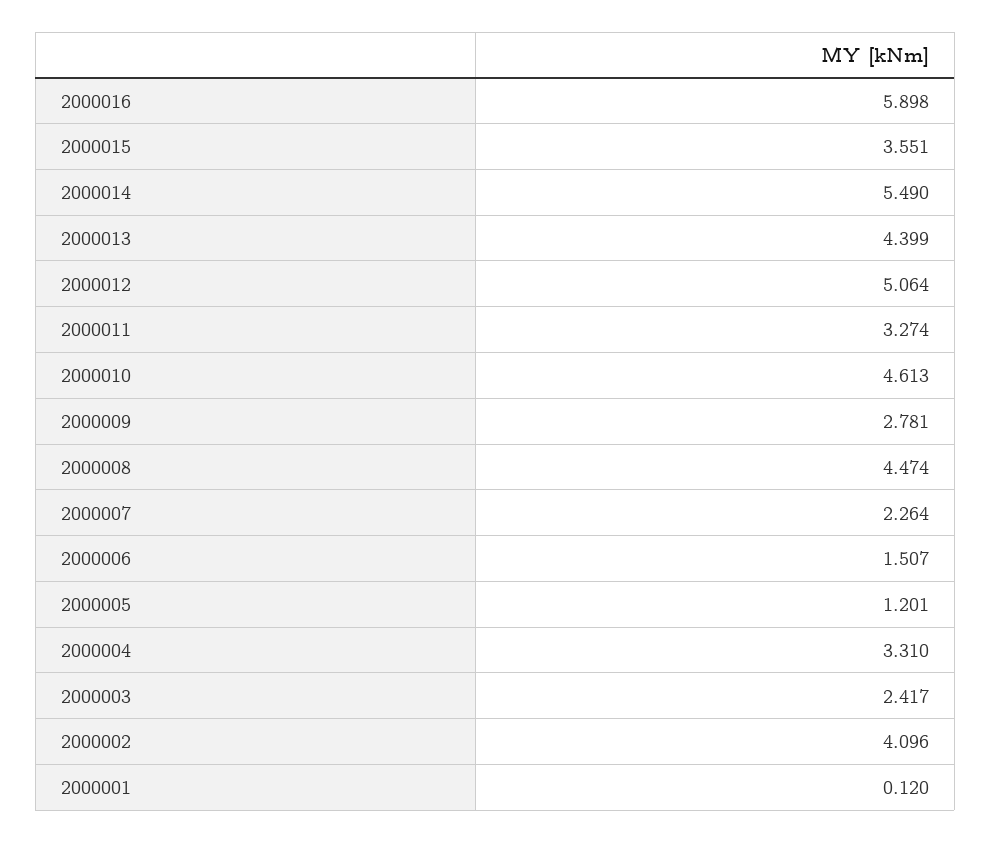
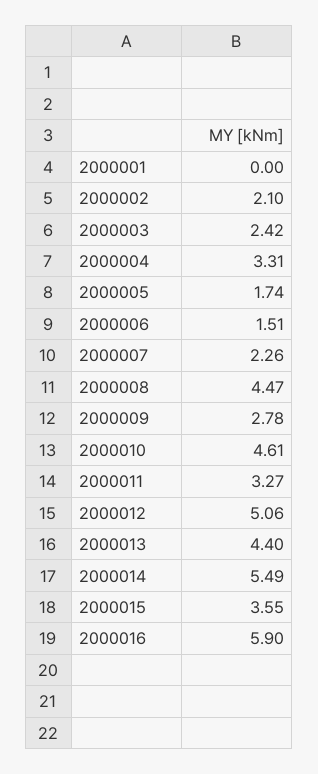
2000005: 1.201 -> 1.74
2000002: 4.096 -> 2.1
2000001: 0.12 -> 0

